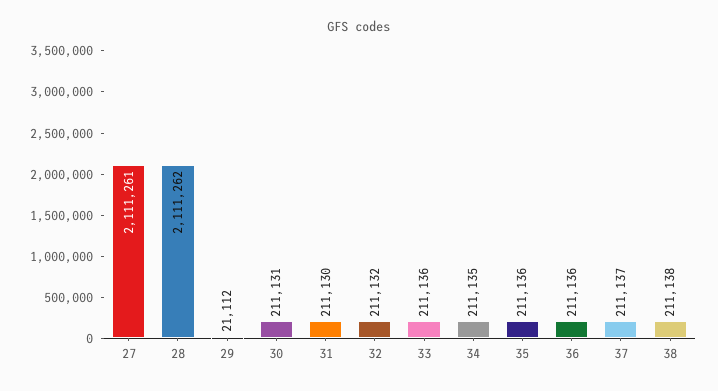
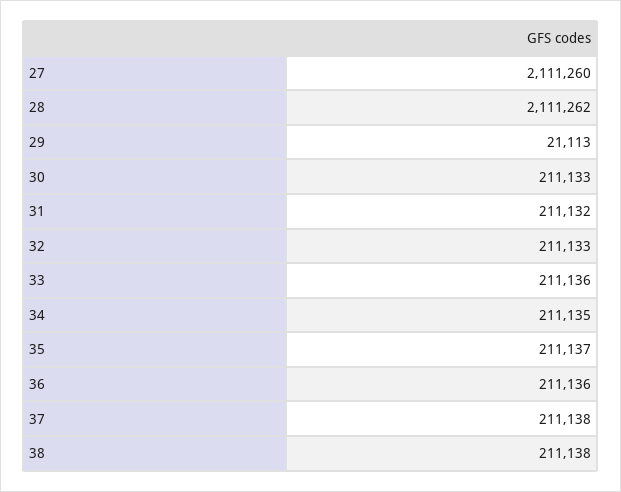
27: 2111261 -> 2111260
29: 21112 -> 21113
30: 211131 -> 211133
31: 211130 -> 211132
32: 211132 -> 211133
35: 211136 -> 211137
37: 211137 -> 211138

